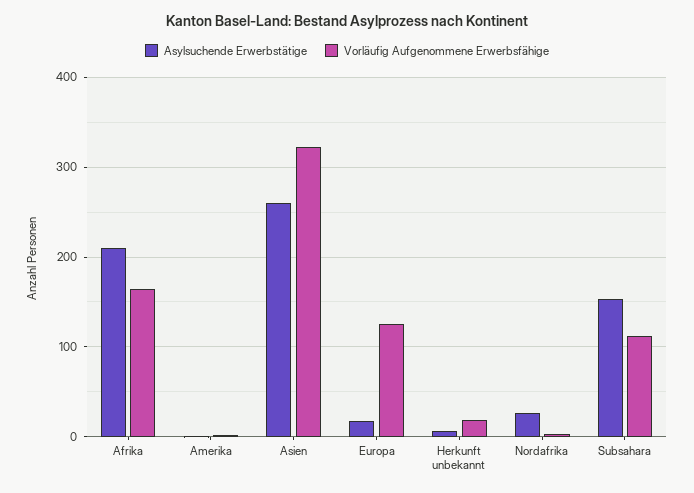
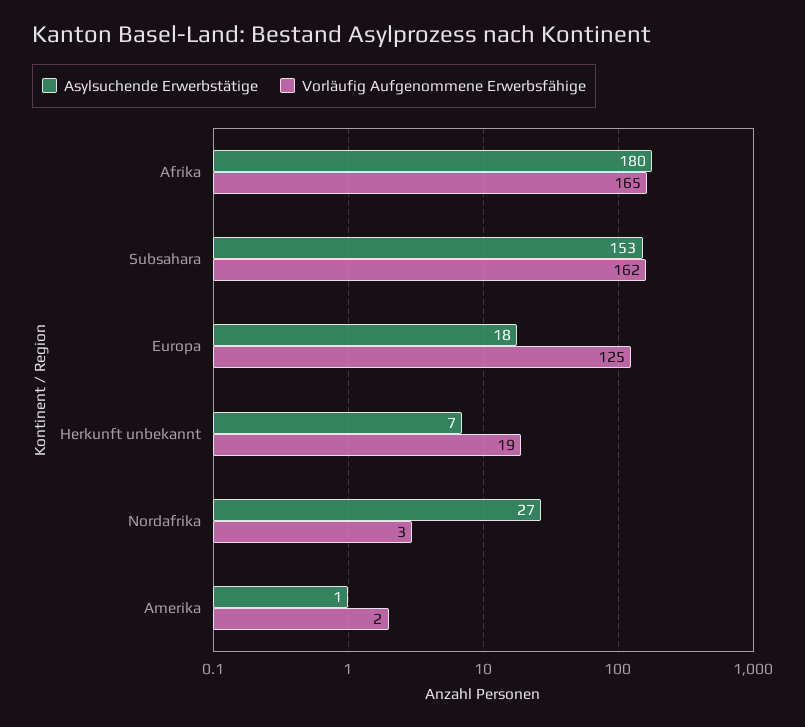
Asylsuchende Erwerbstätige, Afrika: 210 -> 180
Asylsuchende Erwerbstätige, Asien: 260 -> none
Vorläufig Aufgenommene Erwerbsfähige, Asien: 320 -> none
Vorläufig Aufgenommene Erwerbsfähige, Subsahara: 110 -> 162

